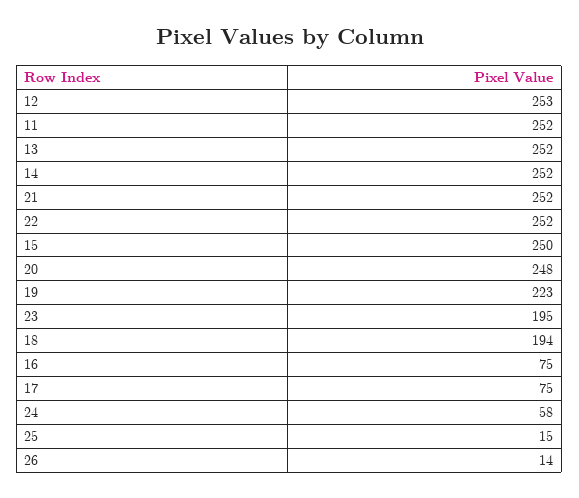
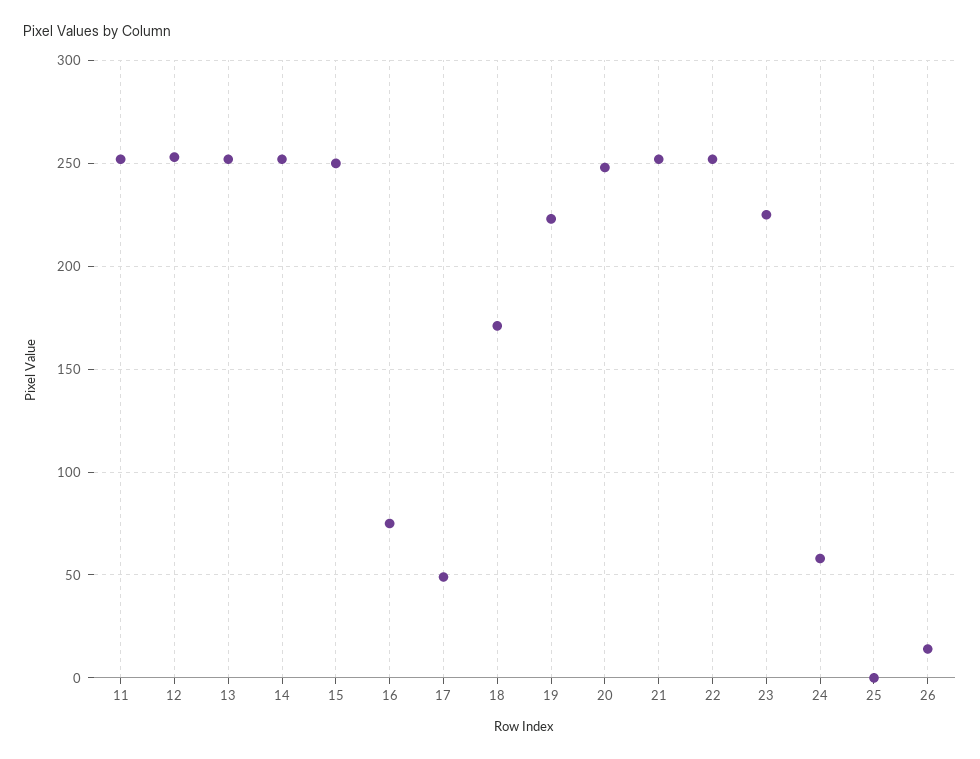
23: 195 -> 225
18: 194 -> 170
17: 75 -> 50
25: 15 -> 0

